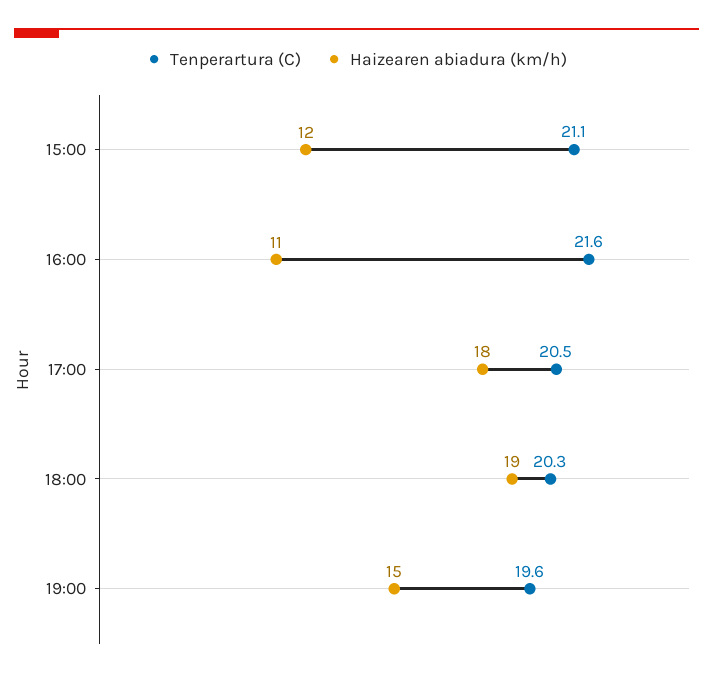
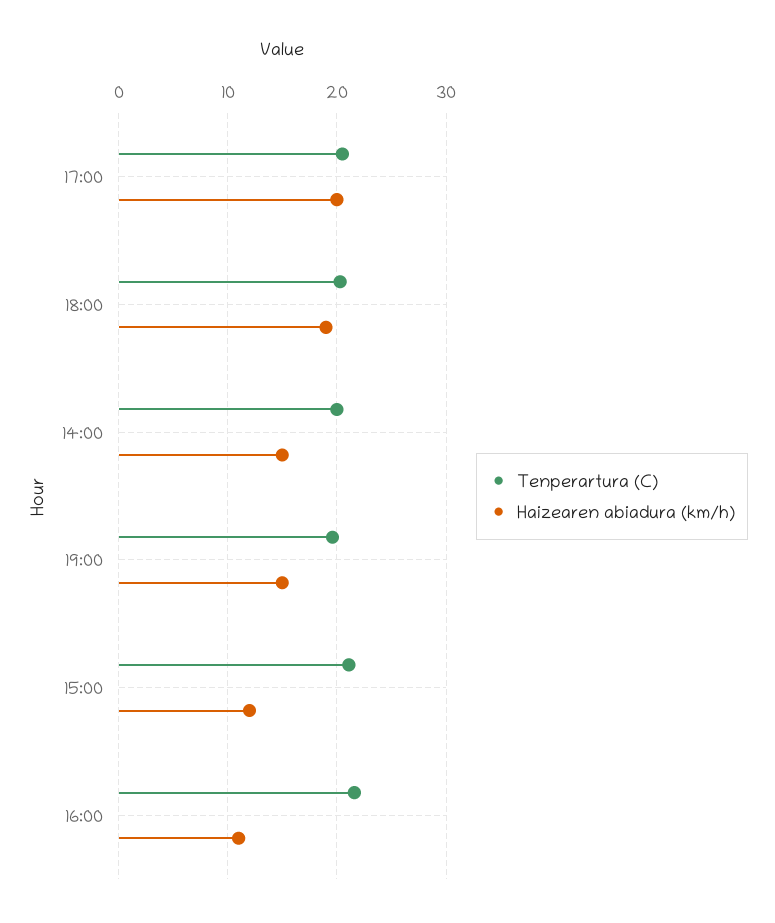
Haizearen abiadura (km/h), 17:00: 18 -> 20
Tenperartura (C), 14:00: none -> 20
Haizearen abiadura (km/h), 14:00: none -> 15

